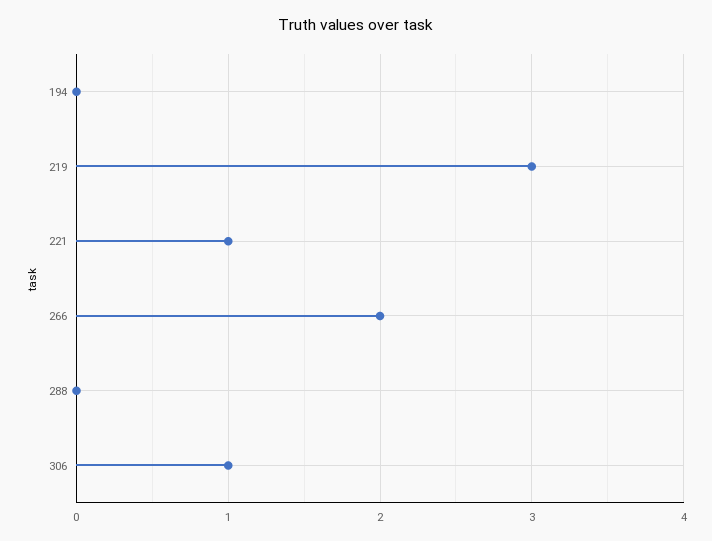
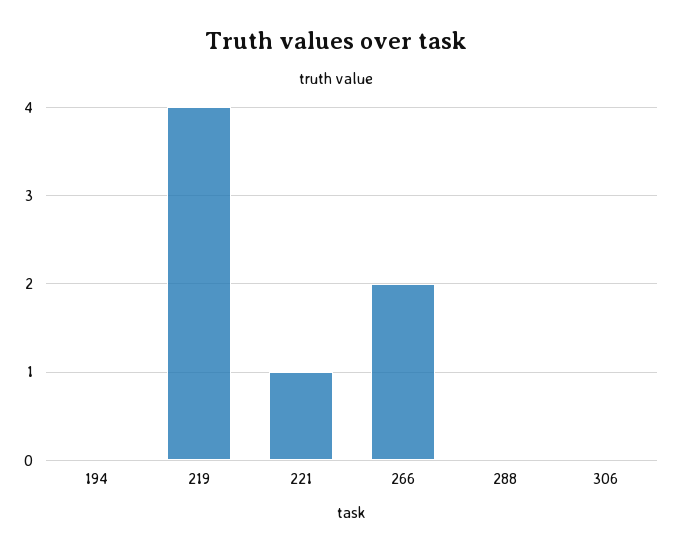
219: 3 -> 4
306: 1 -> 0

